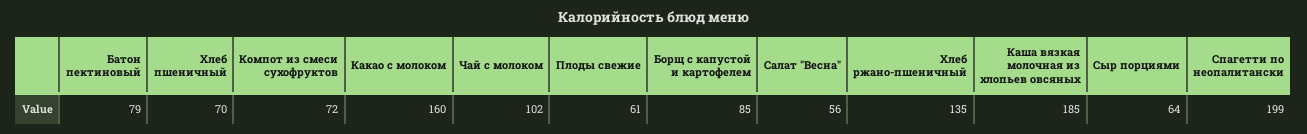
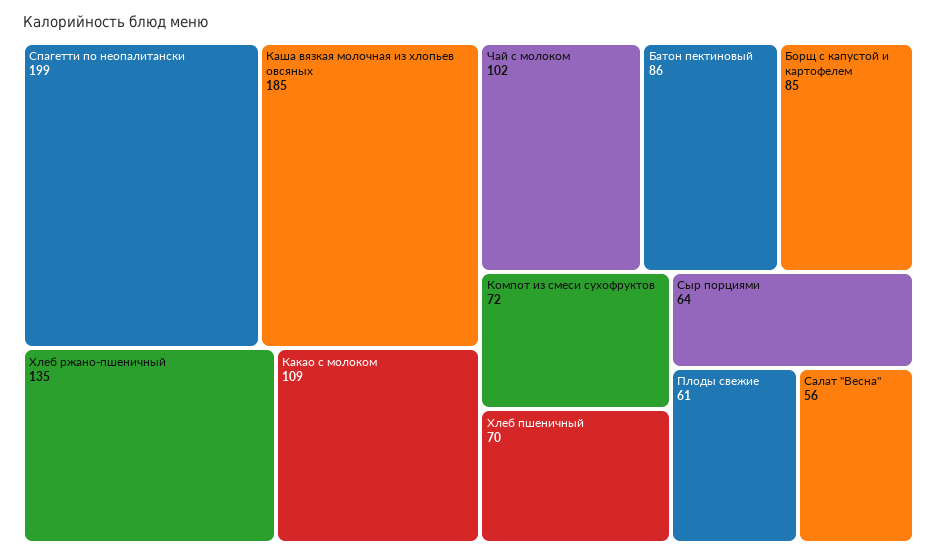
Батон пектиновый: 79 -> 86
Какао с молоком: 160 -> 109

